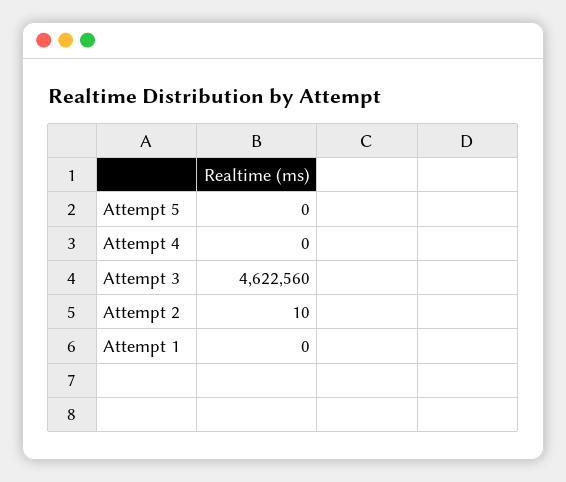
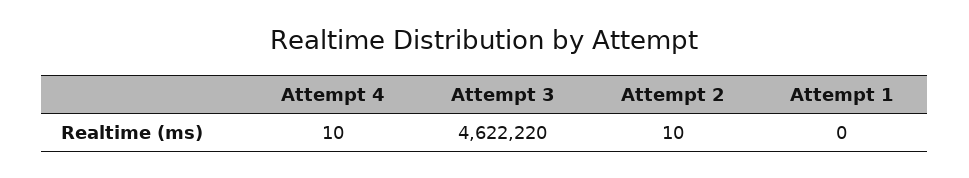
Attempt 5: 0 -> none
Attempt 4: 0 -> 10
Attempt 3: 4622560 -> 4622220

